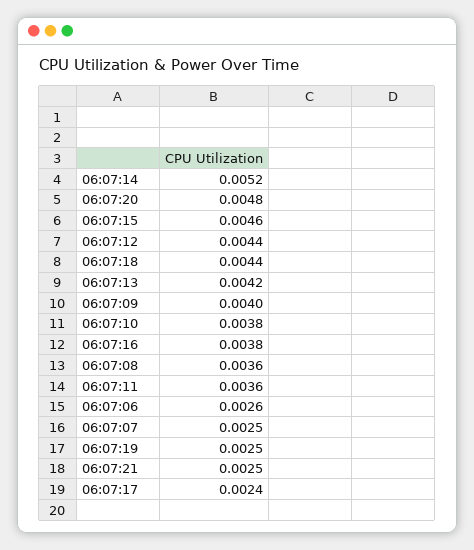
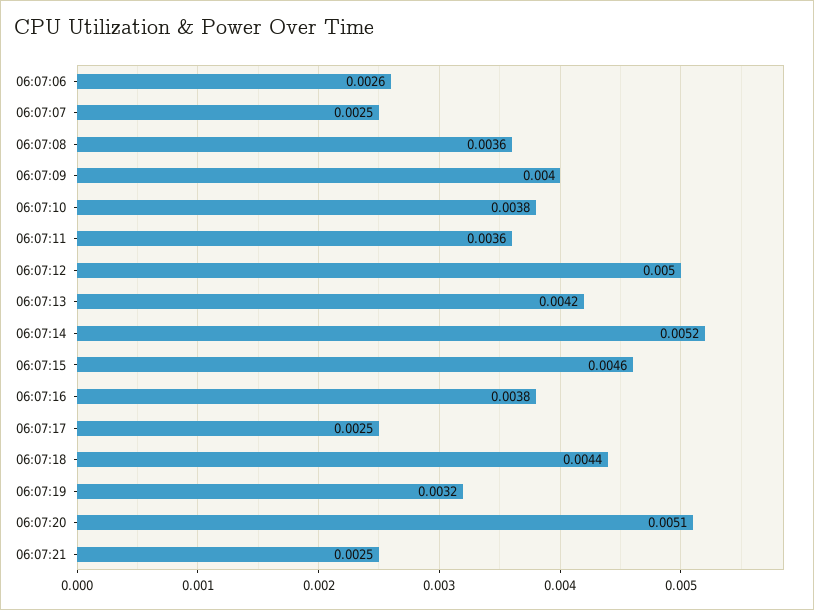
06:07:20: 0.0048 -> 0.0051
06:07:12: 0.0044 -> 0.005
06:07:19: 0.0025 -> 0.0032
06:07:17: 0.0024 -> 0.0025

